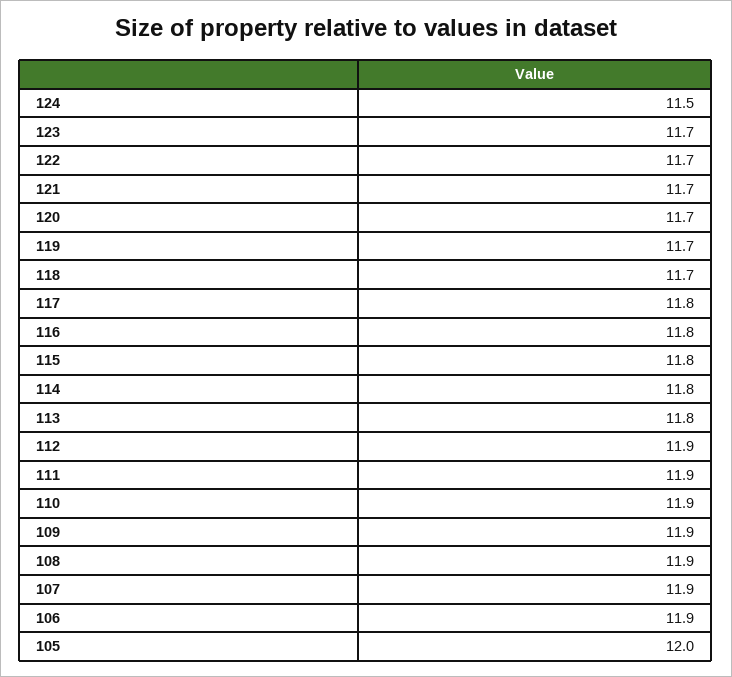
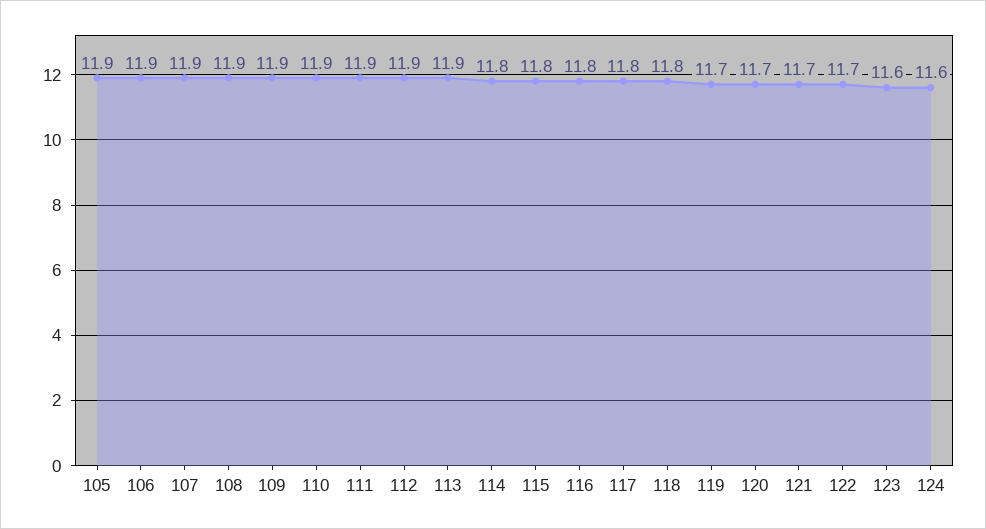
124: 11.5 -> 11.6
123: 11.7 -> 11.6
118: 11.7 -> 11.8
113: 11.8 -> 11.9
105: 12 -> 11.9

